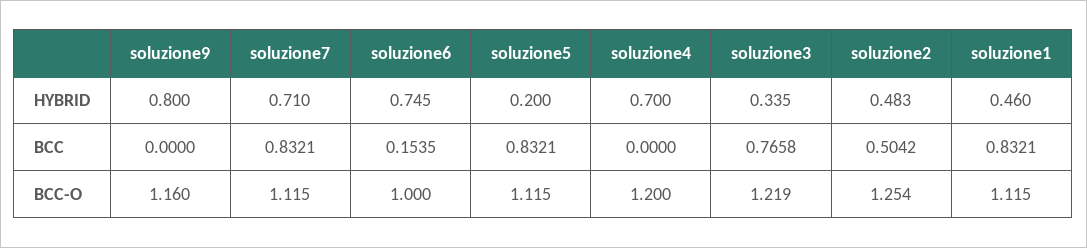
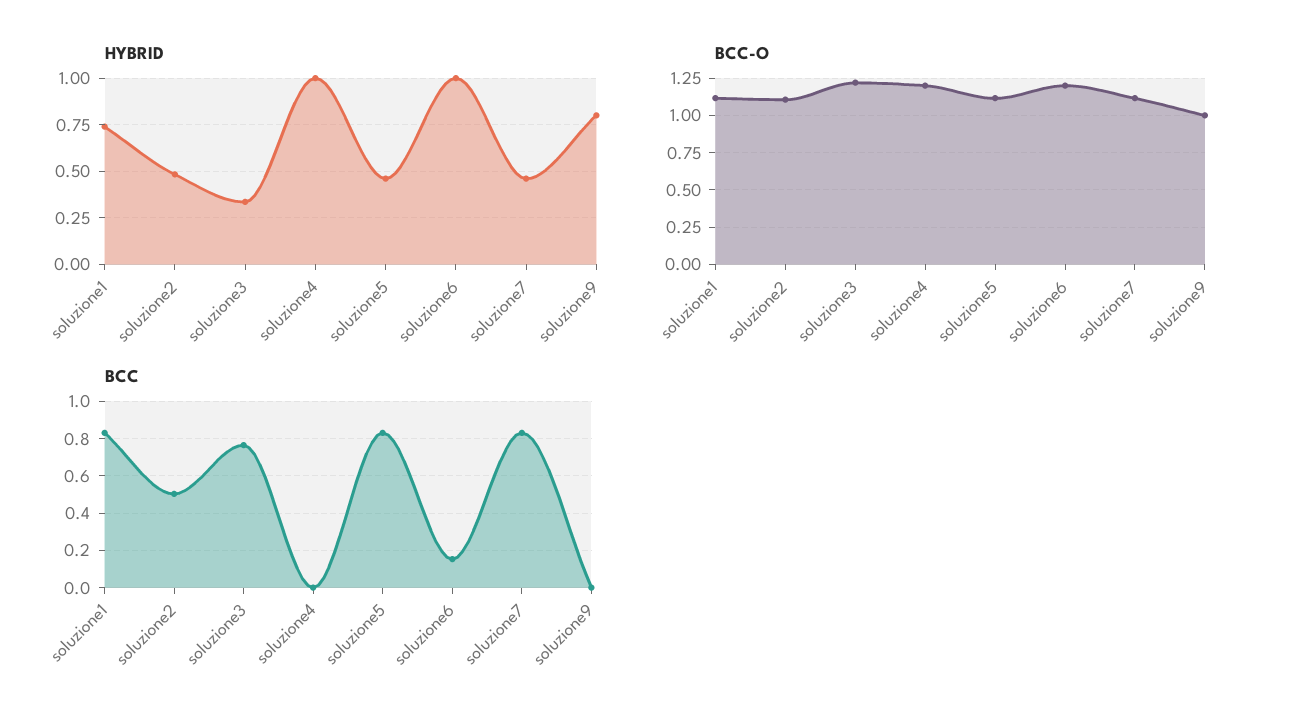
HYBRID, soluzione7: 0.71 -> 0.45
HYBRID, soluzione6: 0.745 -> 1
HYBRID, soluzione5: 0.2 -> 0.45
HYBRID, soluzione4: 0.7 -> 1
HYBRID, soluzione1: 0.46 -> 0.75
BCC-O, soluzione9: 1.16 -> 1
BCC-O, soluzione6: 1 -> 1.2
BCC-O, soluzione2: 1.254 -> 1.1

